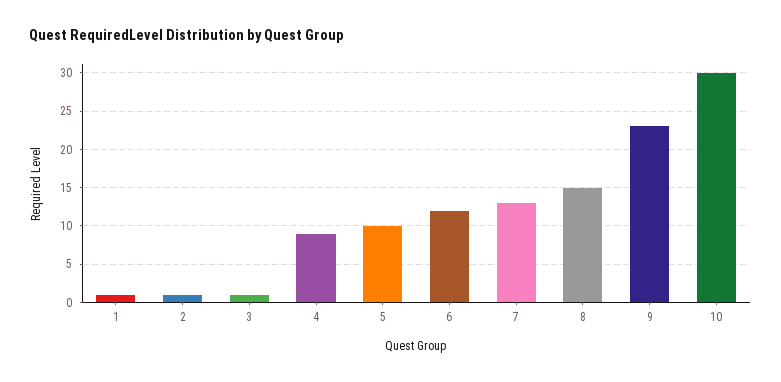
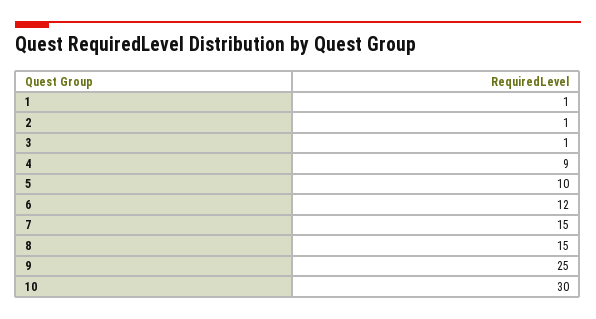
7: 13 -> 15
9: 23 -> 25

